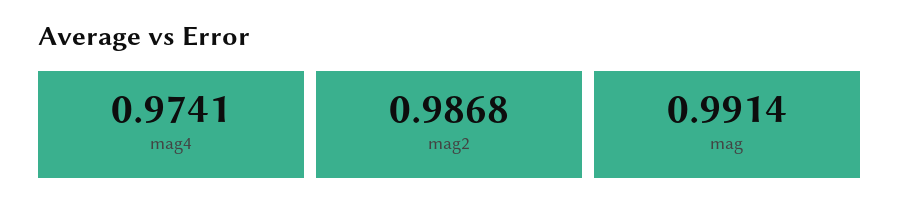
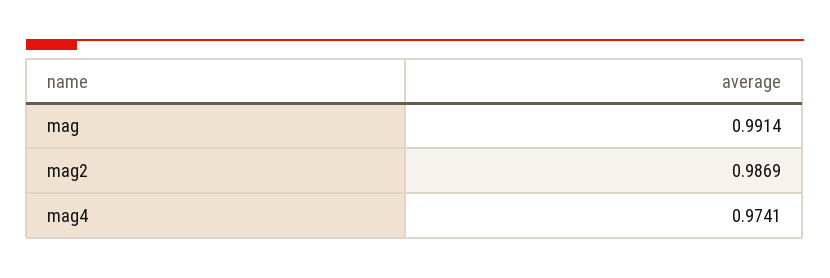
mag2: 0.9868 -> 0.9869

